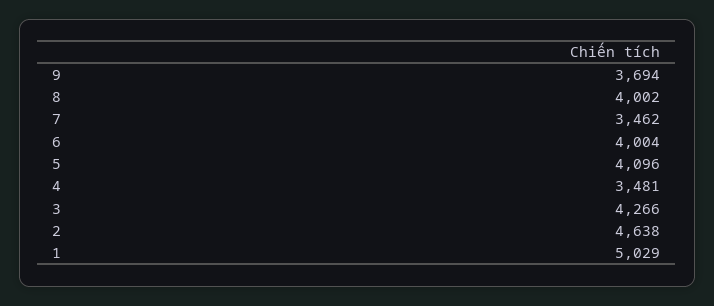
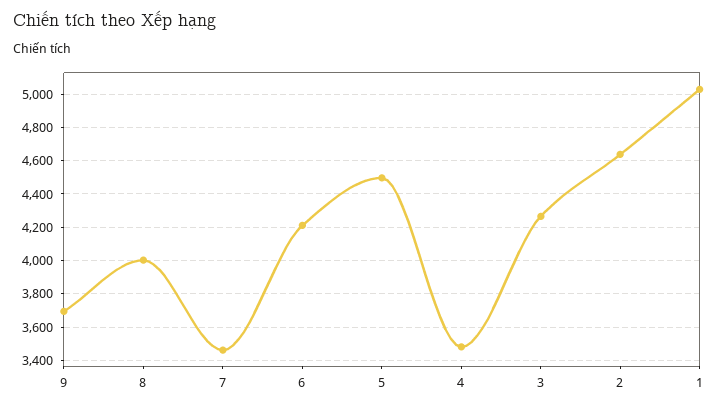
6: 4004 -> 4200
5: 4096 -> 4500

